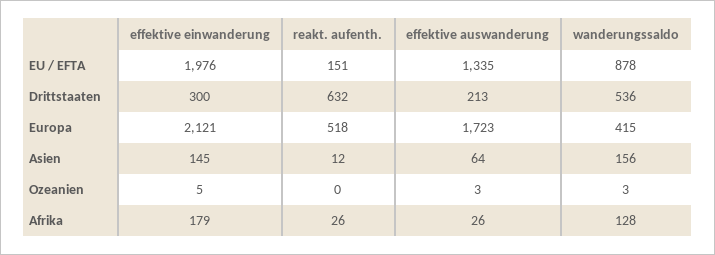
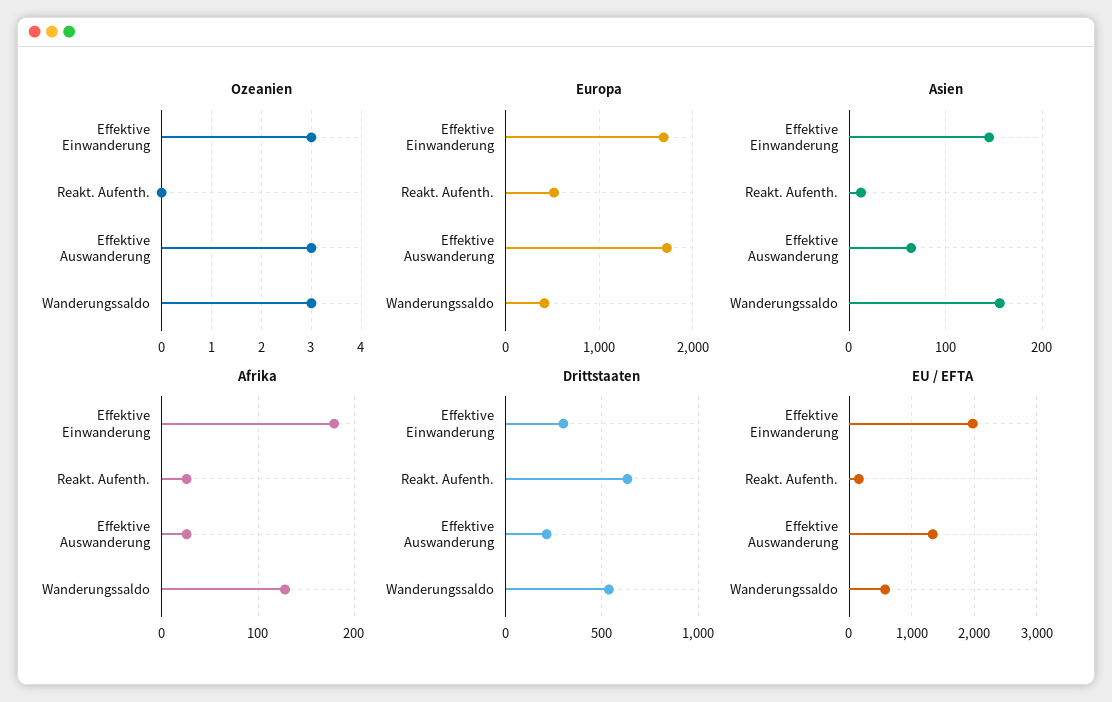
EU / EFTA, wanderungssaldo: 878 -> 600
Europa, effektive einwanderung: 2121 -> 1700
Ozeanien, effektive einwanderung: 5 -> 3

